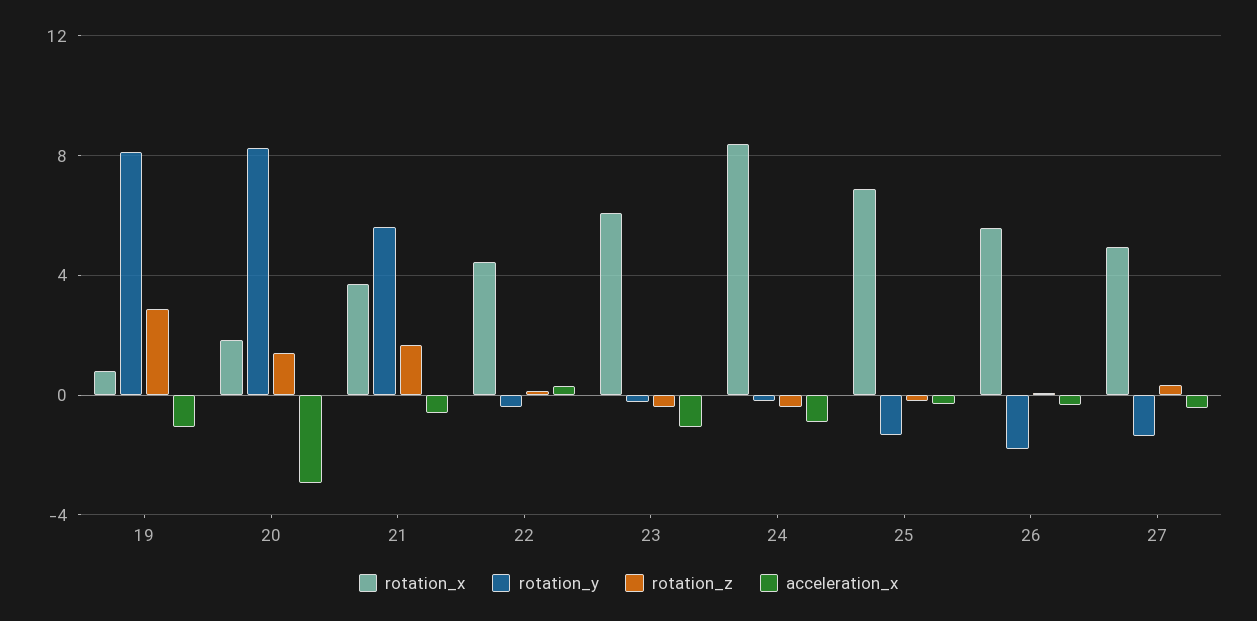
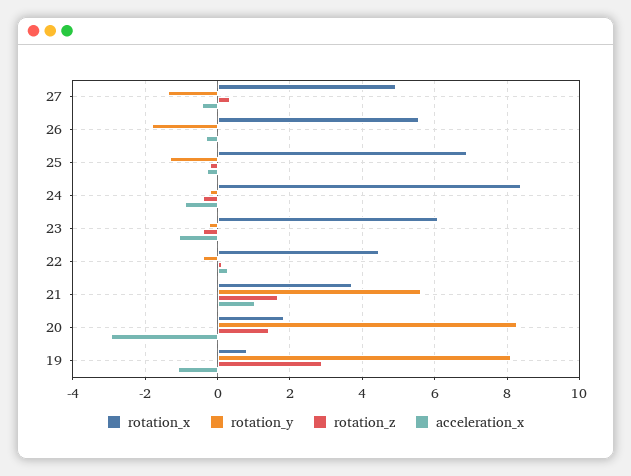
acceleration_x, 21: -0.5 -> 1

